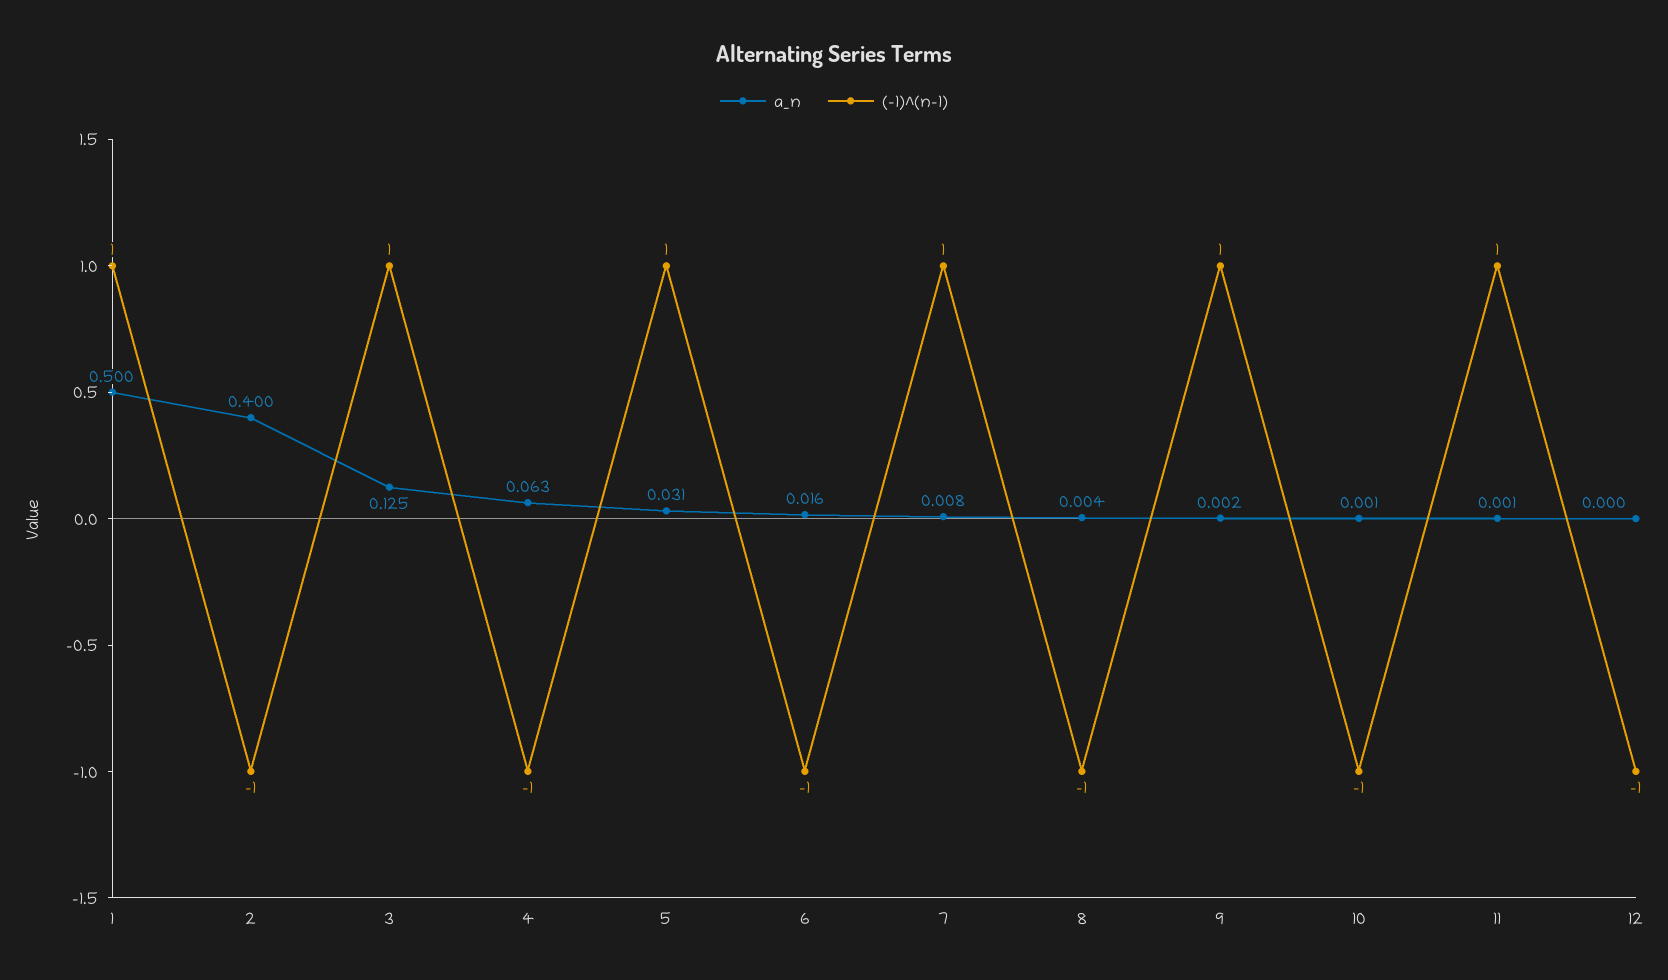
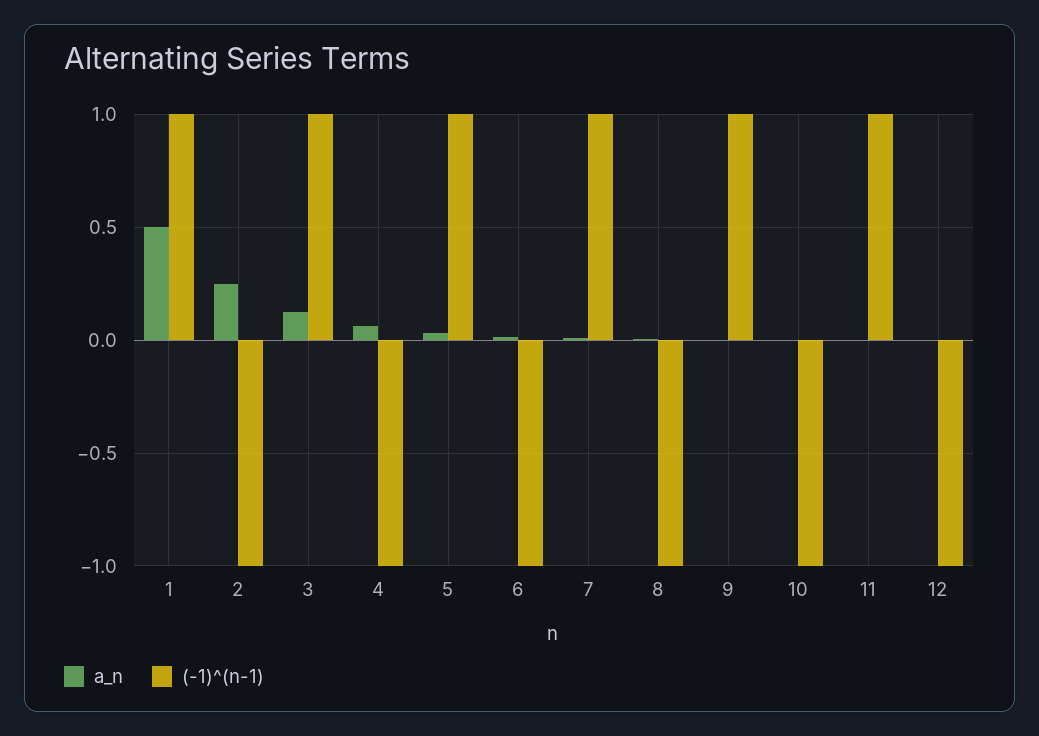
a_n, 2: 0.4 -> 0.25

